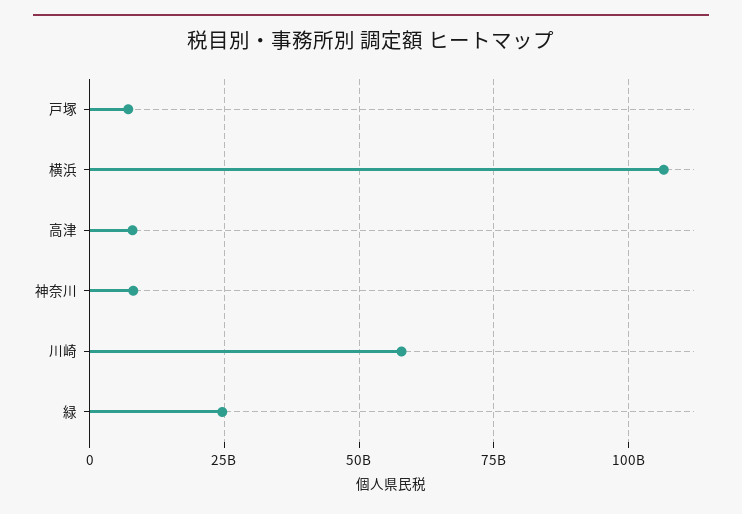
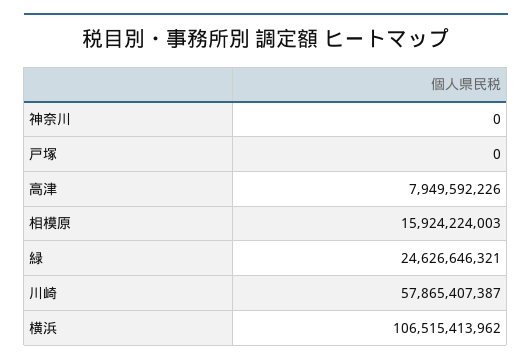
戸塚: 7500000000 -> 0
神奈川: 7500000000 -> 0
相模原: none -> 15924224003

